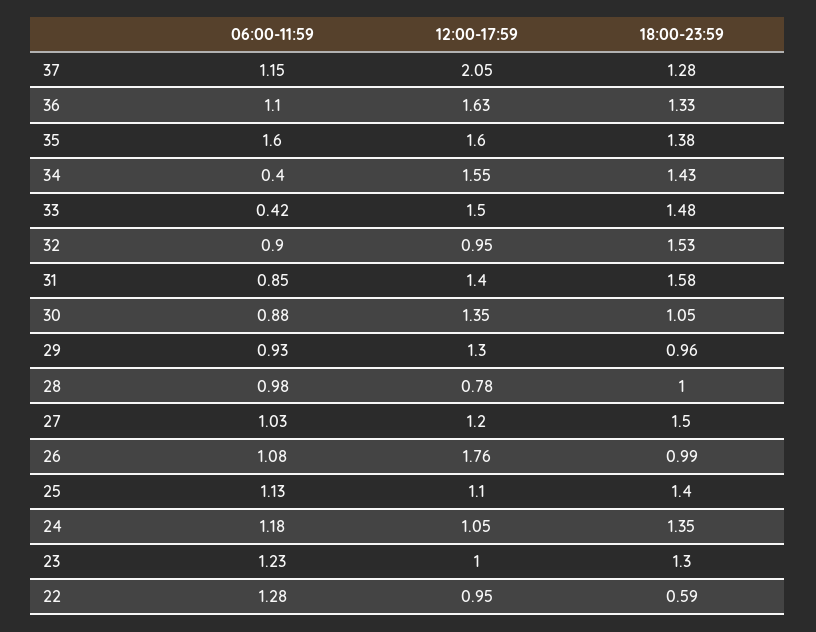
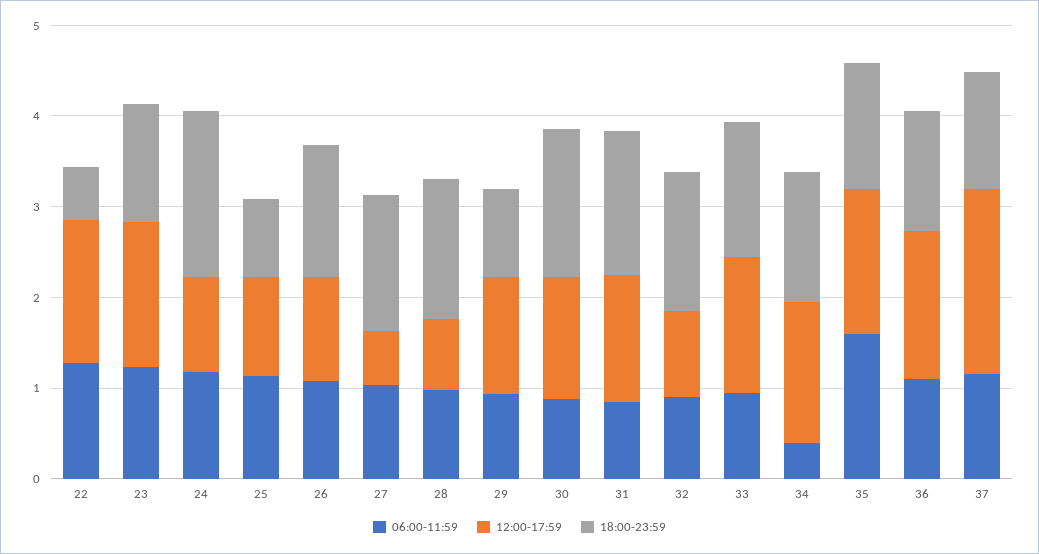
06:00-11:59, 33: 0.42 -> 1
18:00-23:59, 30: 1.05 -> 1.6
18:00-23:59, 28: 1 -> 1.6
12:00-17:59, 27: 1.2 -> 0.6
12:00-17:59, 26: 1.76 -> 1.2
18:00-23:59, 26: 0.99 -> 1.4
18:00-23:59, 25: 1.4 -> 0.8
18:00-23:59, 24: 1.35 -> 1.8
12:00-17:59, 23: 1 -> 1.6
12:00-17:59, 22: 0.95 -> 1.6

